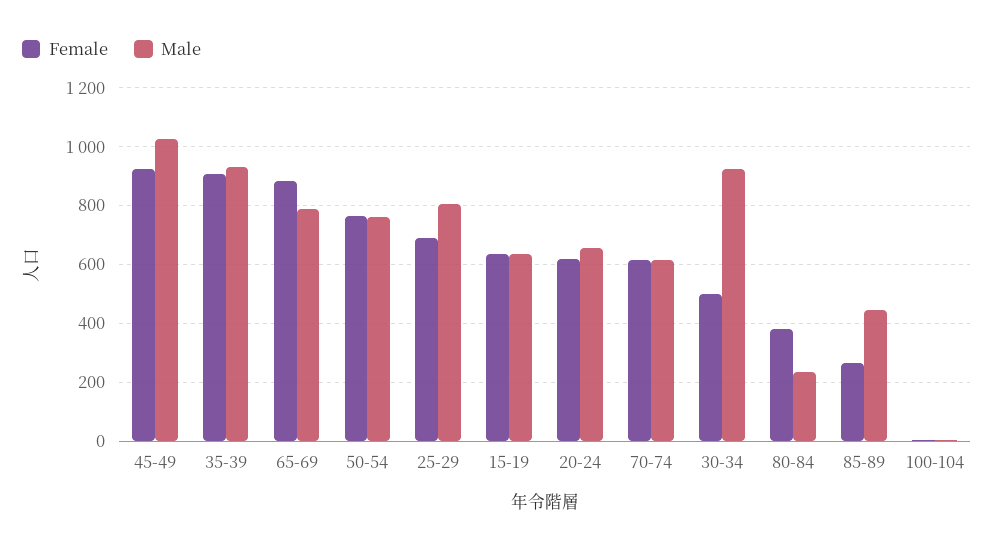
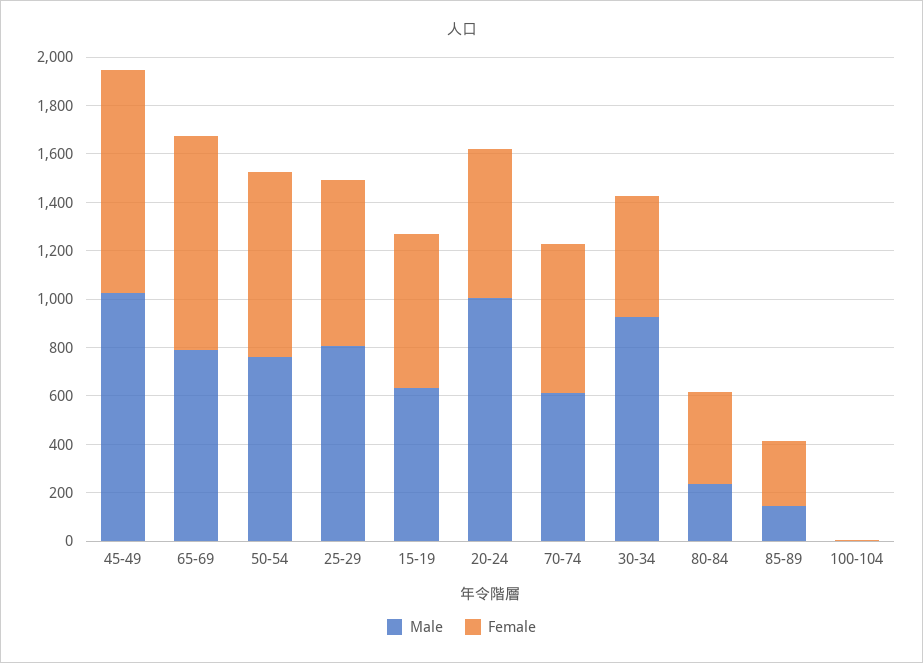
Female, 35-39: 900 -> none
Male, 35-39: 925 -> none
Male, 20-24: 650 -> 1000
Male, 85-89: 450 -> 150

